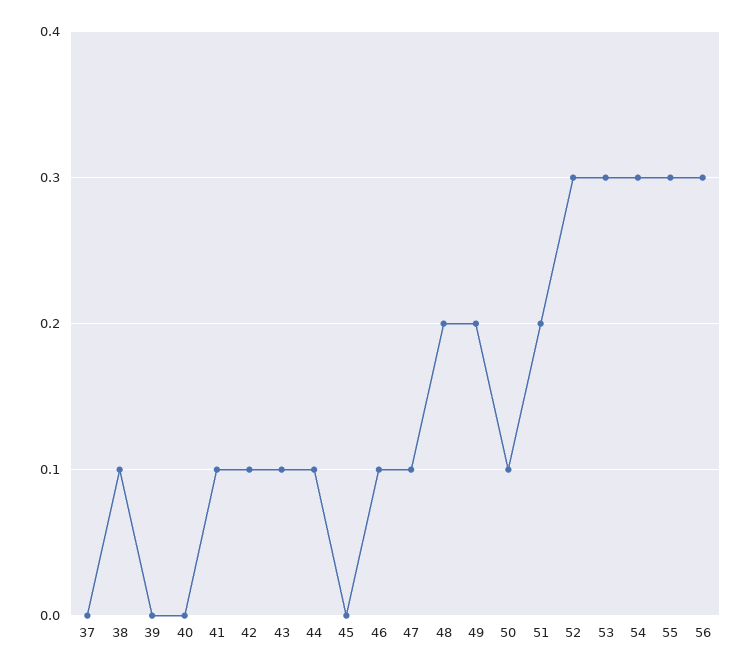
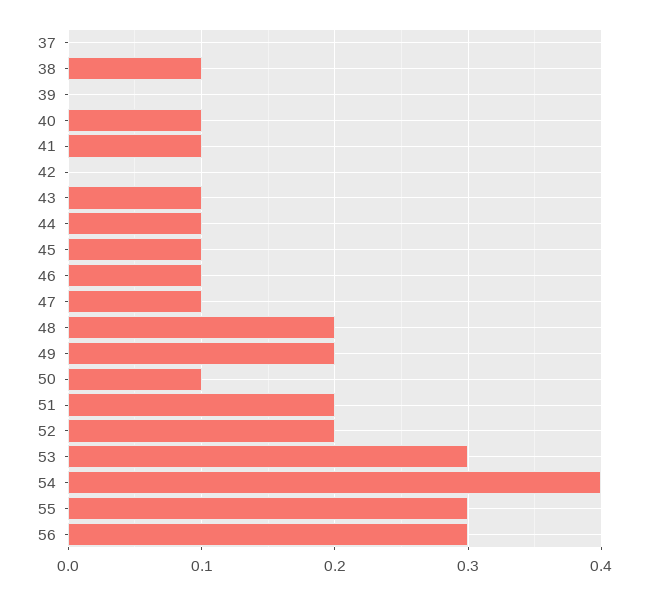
40: 0 -> 0.1
42: 0.1 -> 0
45: 0 -> 0.1
52: 0.3 -> 0.2
54: 0.3 -> 0.4

